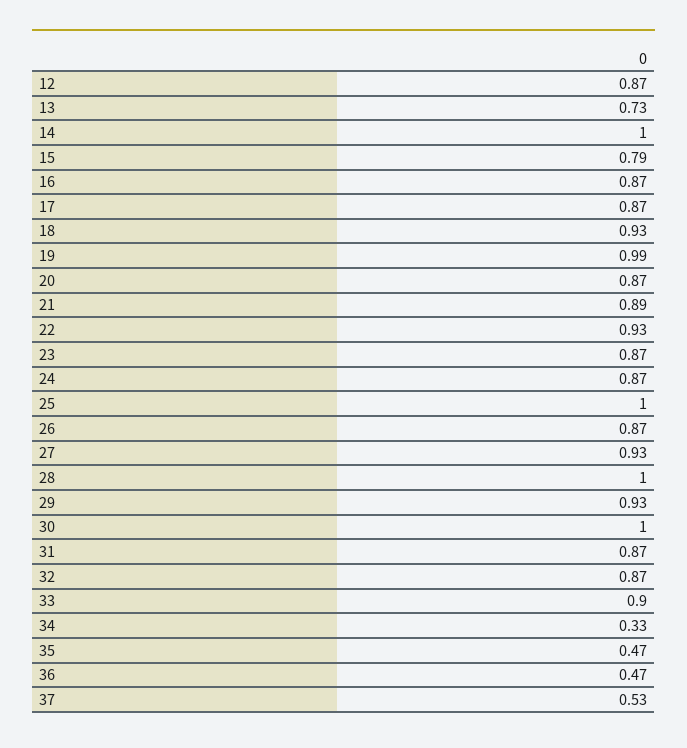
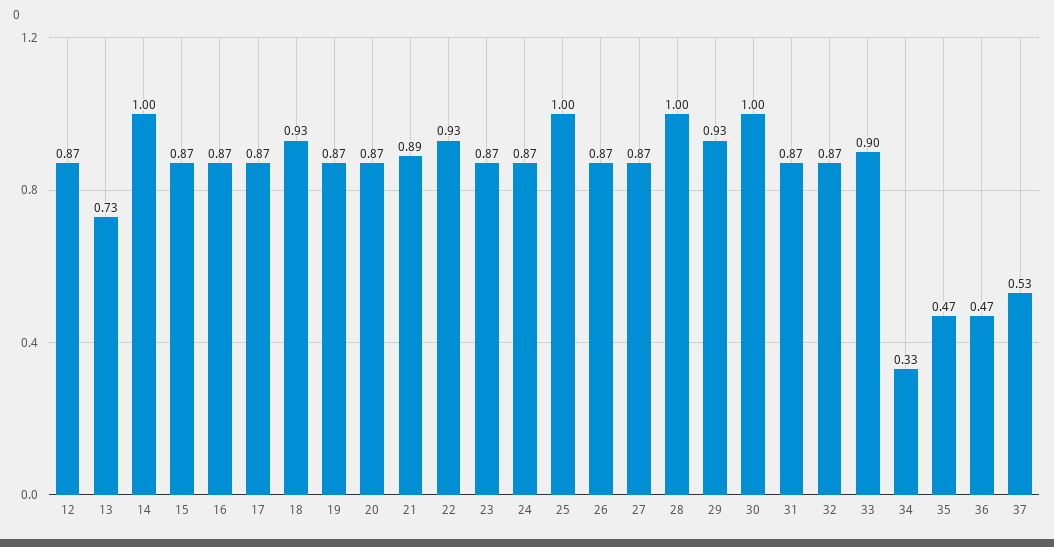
15: 0.79 -> 0.87
19: 0.99 -> 0.87
27: 0.93 -> 0.87

